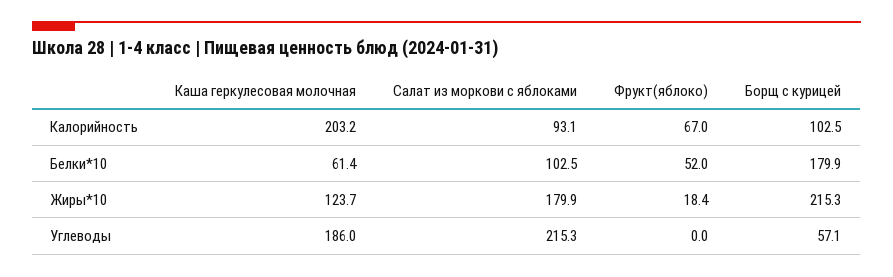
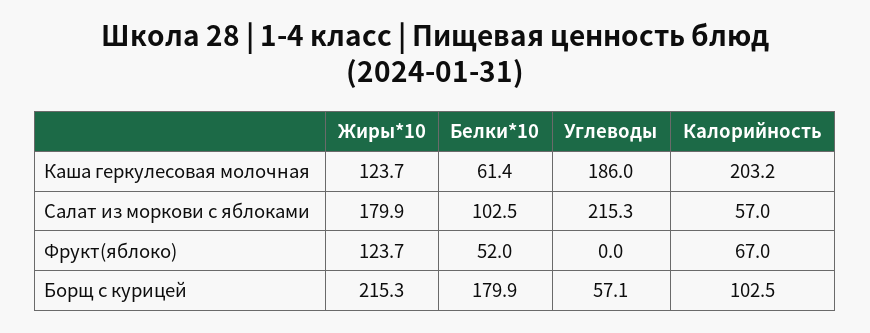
Салат из моркови с яблоками, Калорийность: 93.1 -> 57
Фрукт(яблоко), Жиры*10: 18.4 -> 123.7

